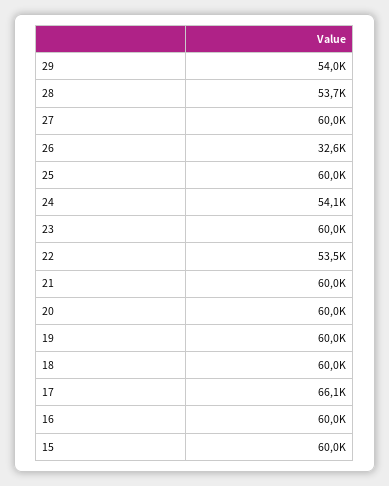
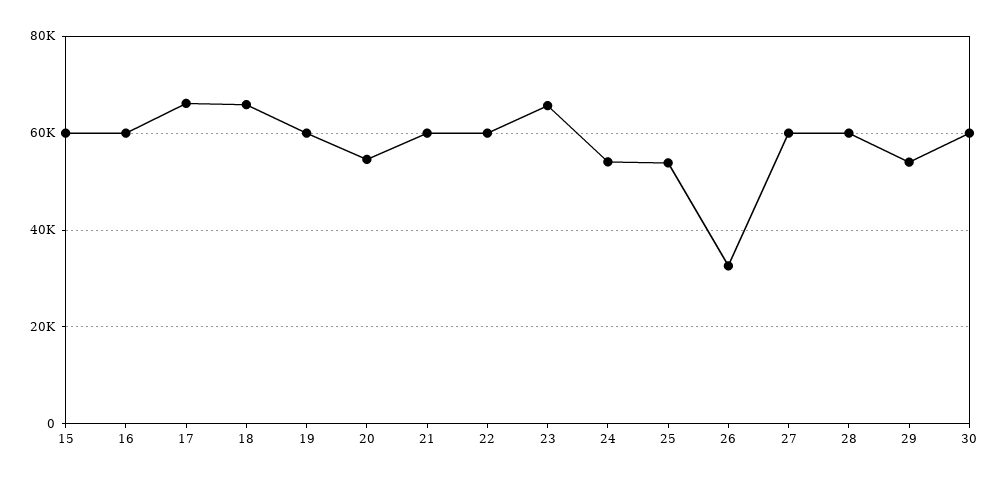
28: 53700 -> 60000
25: 60000 -> 54000
23: 60000 -> 66000
22: 53500 -> 60000
20: 60000 -> 54000
18: 60000 -> 66000
30: none -> 60000

